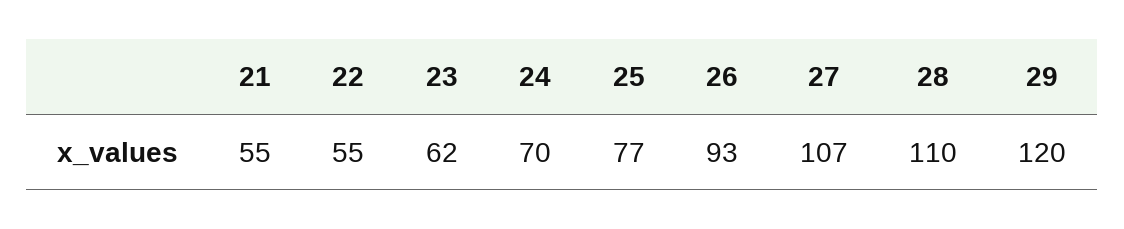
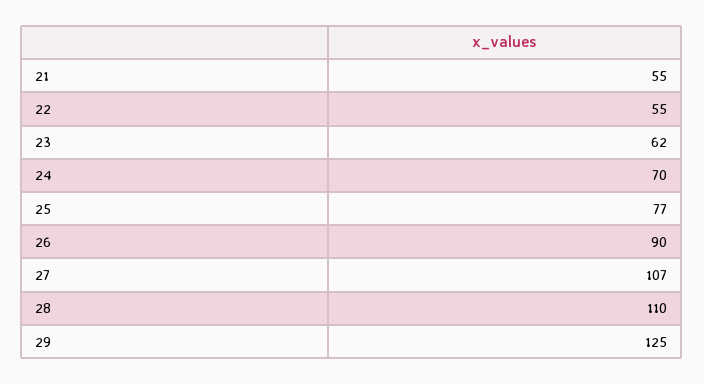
26: 93 -> 90
29: 120 -> 125

